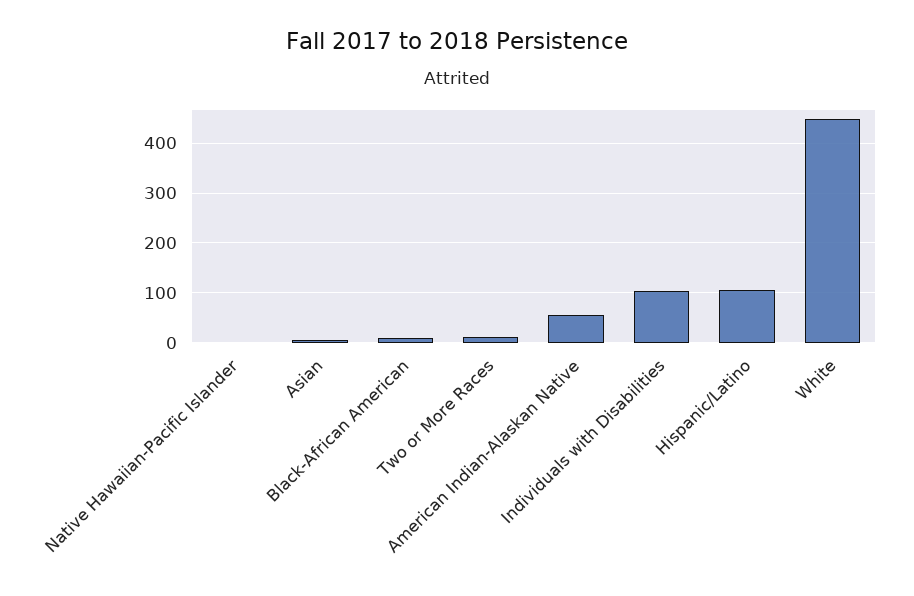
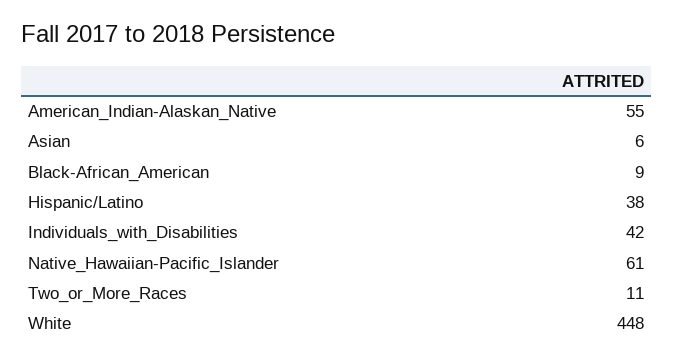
Native Hawaiian-Pacific Islander: 0 -> 61
Individuals with Disabilities: 100 -> 42
Hispanic/Latino: 100 -> 38

